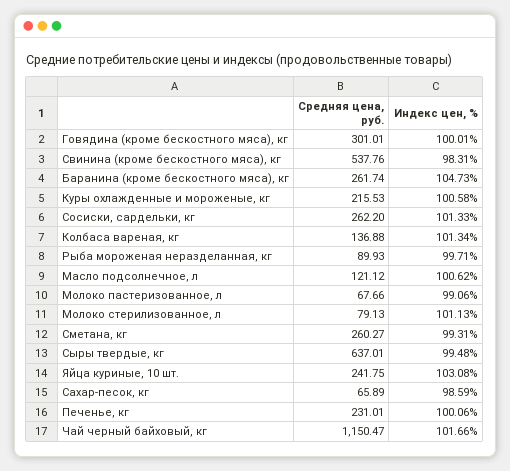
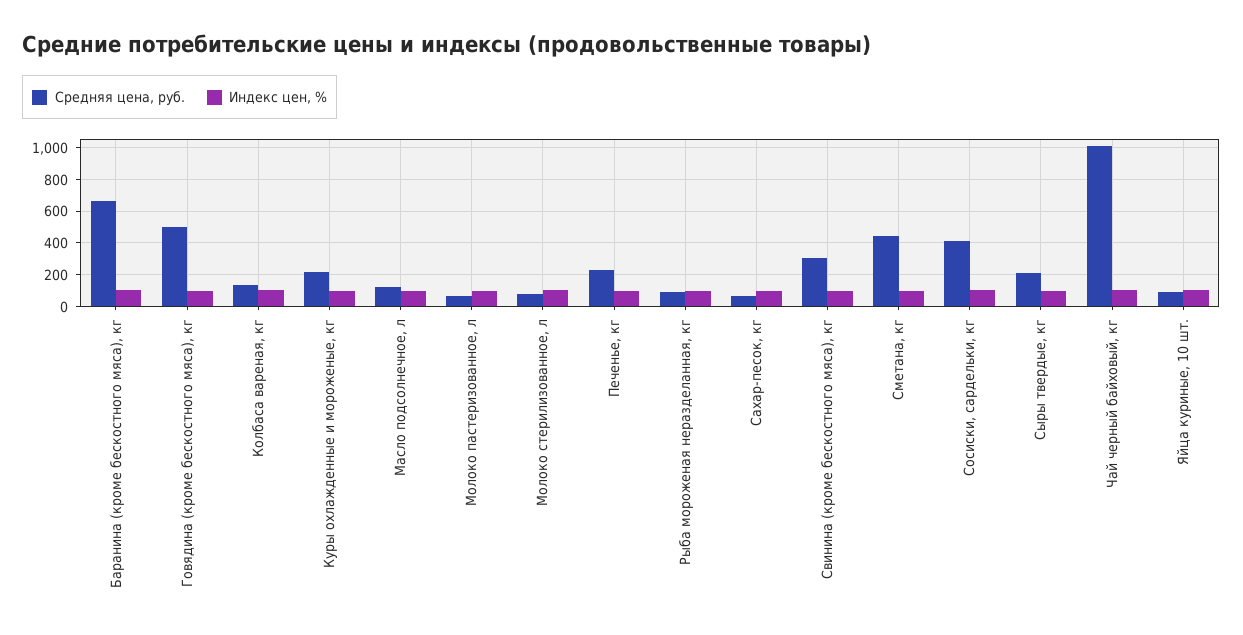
Средняя цена, руб., Говядина (кроме бескостного мяса), кг: 301.01 -> 500
Средняя цена, руб., Свинина (кроме бескостного мяса), кг: 537.76 -> 300
Средняя цена, руб., Баранина (кроме бескостного мяса), кг: 261.74 -> 650
Средняя цена, руб., Сосиски, сардельки, кг: 262.2 -> 400
Средняя цена, руб., Сметана, кг: 260.27 -> 450
Средняя цена, руб., Сыры твердые, кг: 637.01 -> 200
Средняя цена, руб., Яйца куриные, 10 шт.: 241.75 -> 100
Средняя цена, руб., Чай черный байховый, кг: 1150.47 -> 1000

